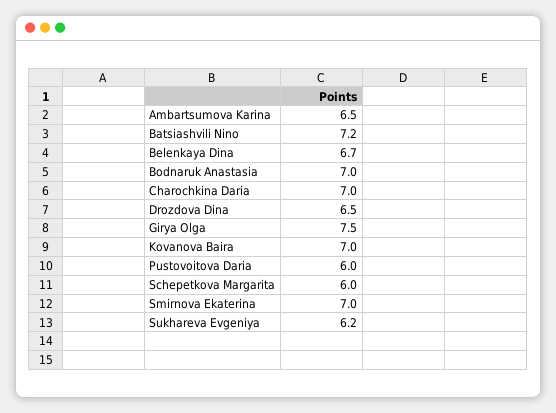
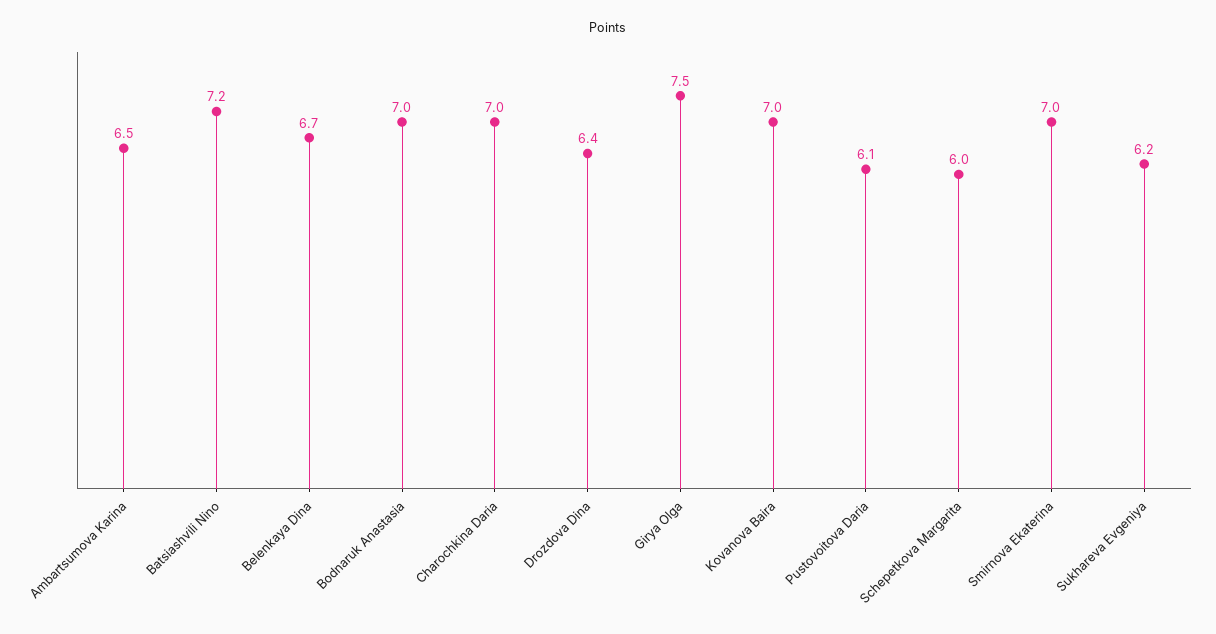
Drozdova Dina: 6.5 -> 6.4
Pustovoitova Daria: 6 -> 6.1

